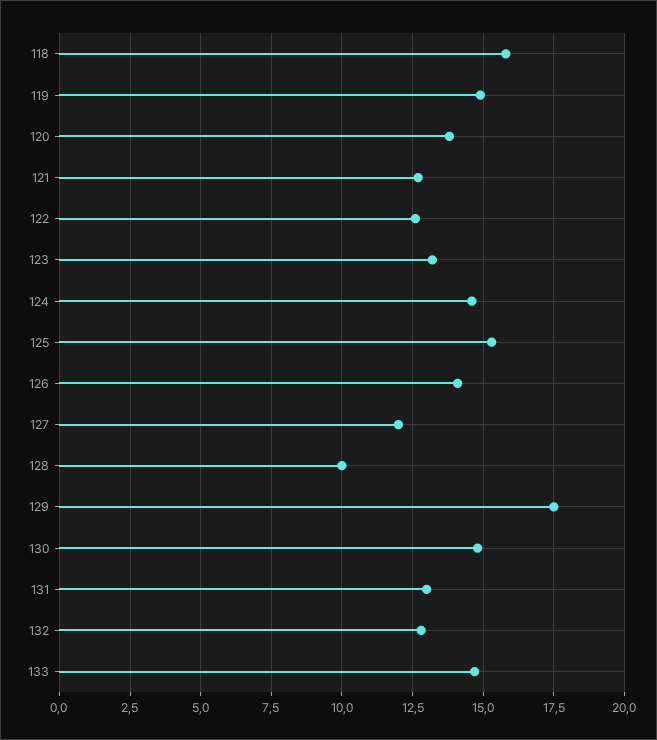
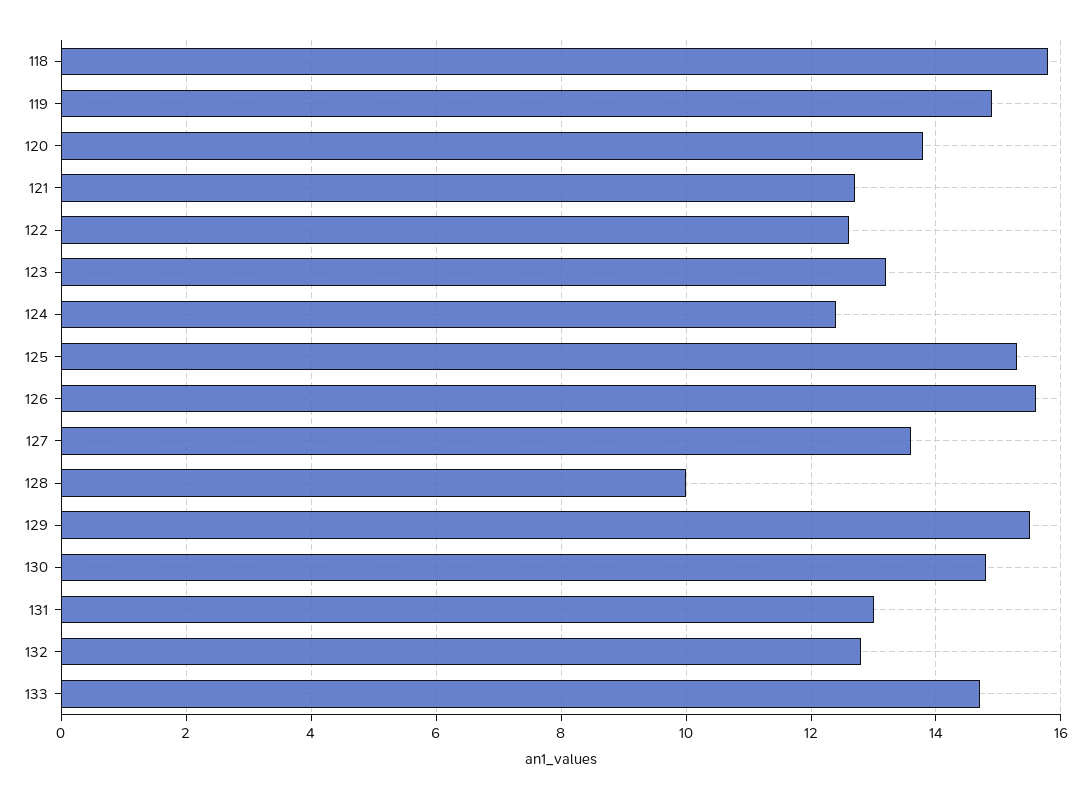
124: 14.5 -> 12.5
126: 14 -> 15.5
127: 12 -> 13.5
129: 17.5 -> 15.5

